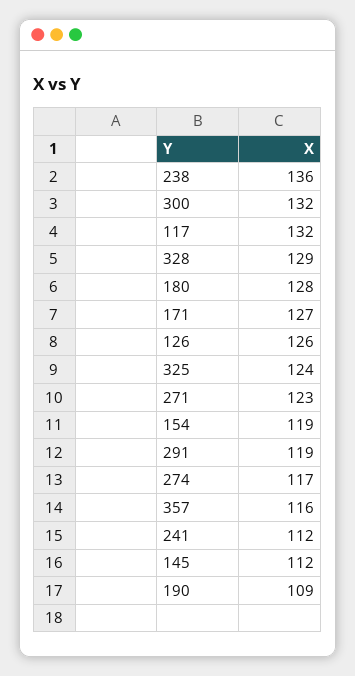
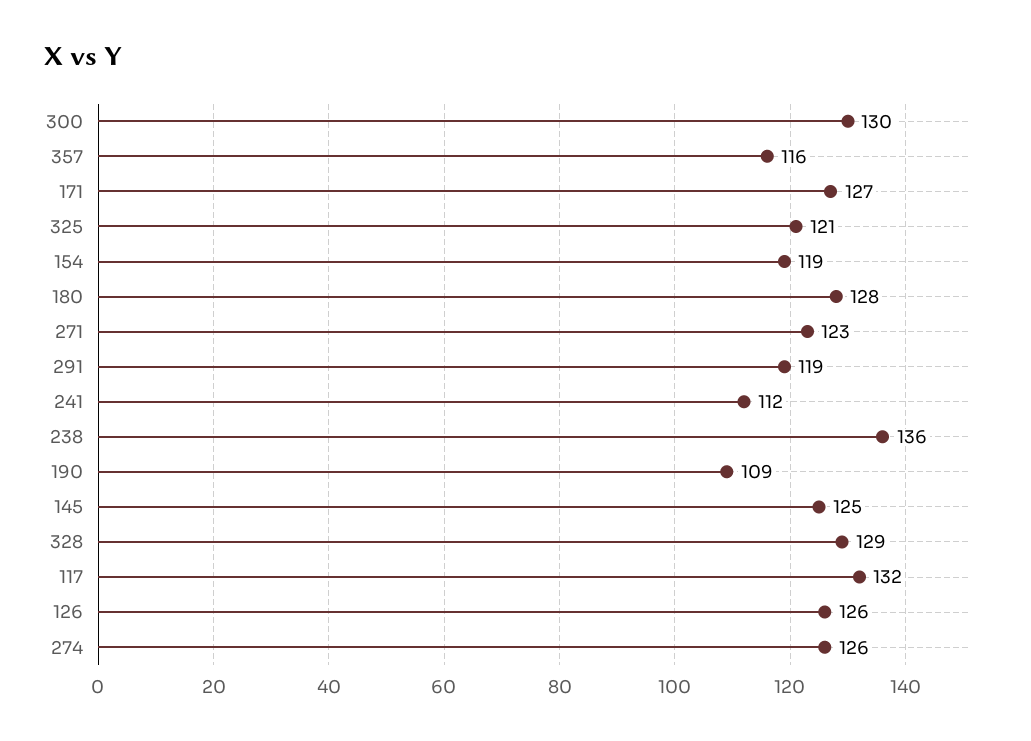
300: 132 -> 130
325: 124 -> 121
274: 117 -> 126
145: 112 -> 125

